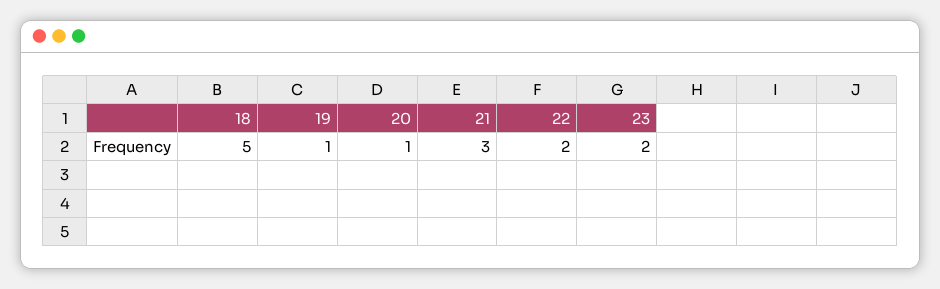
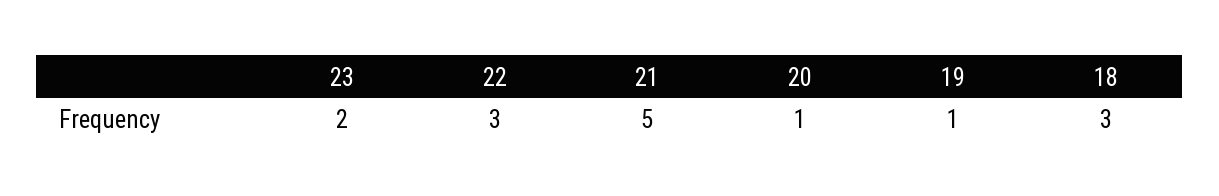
18: 5 -> 3
21: 3 -> 5
22: 2 -> 3

